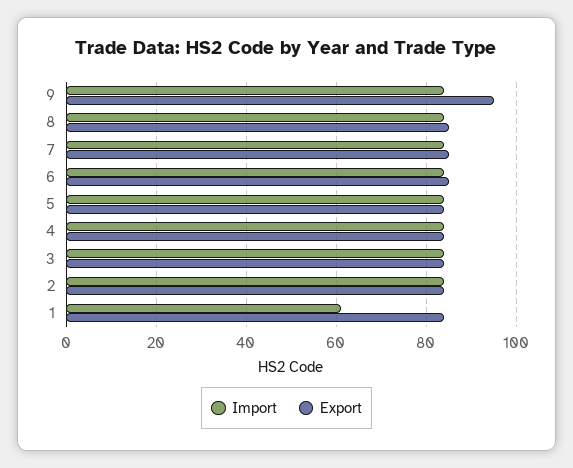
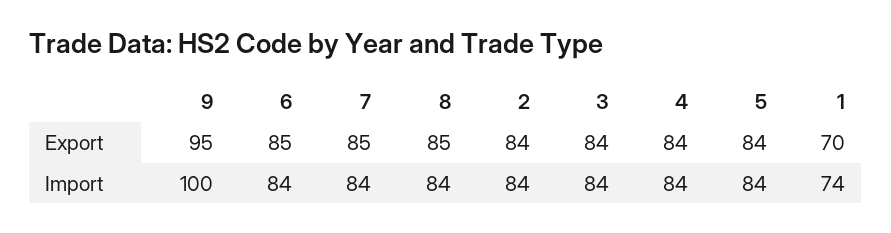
Import, 9: 85 -> 100
Import, 1: 60 -> 74
Export, 1: 85 -> 70

